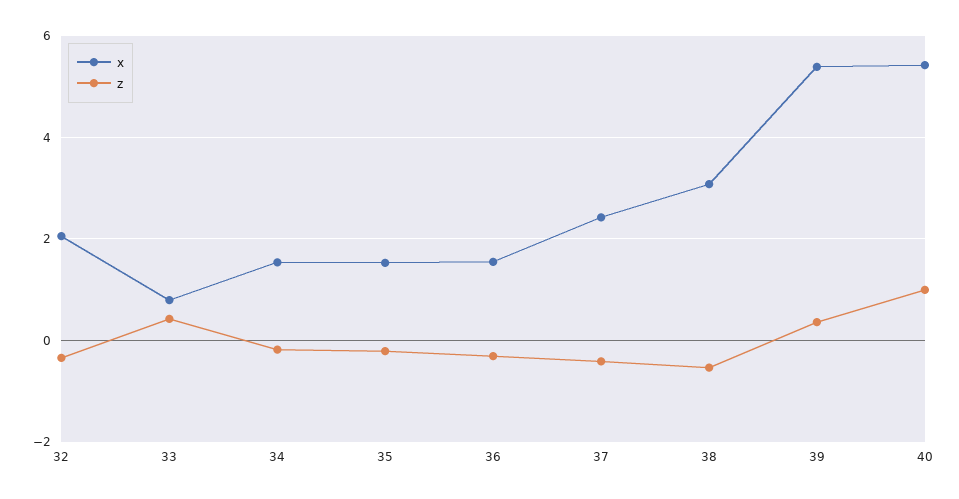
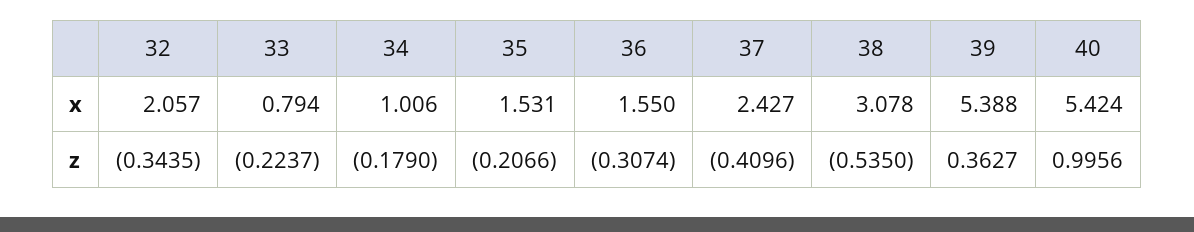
z, 33: 0.4 -> -0.2237
x, 34: 1.6 -> 1.006

